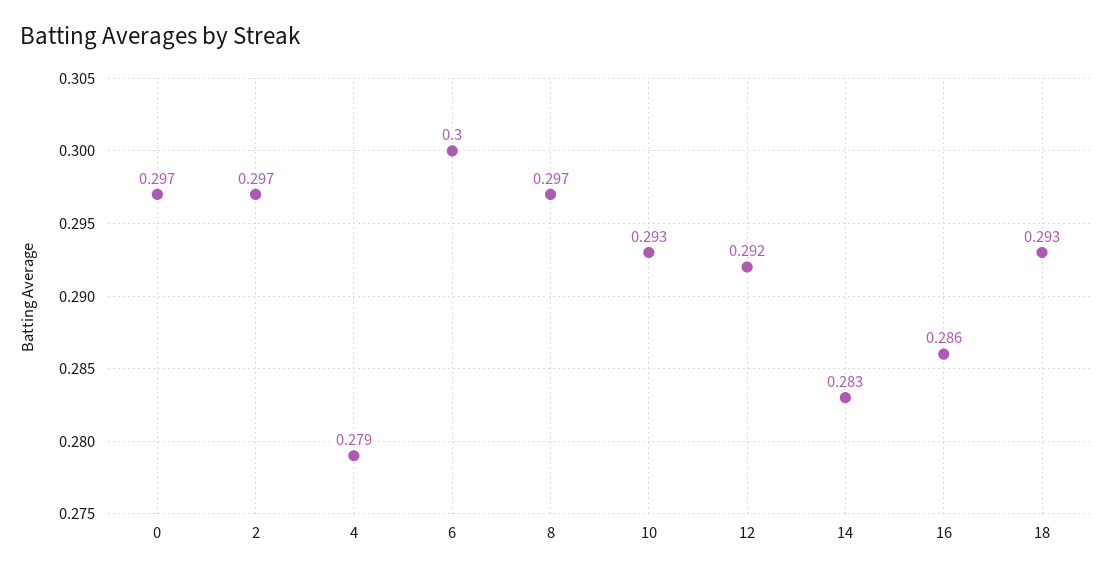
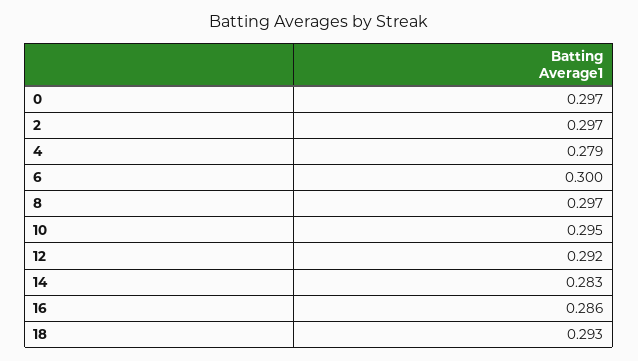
10: 0.293 -> 0.295

